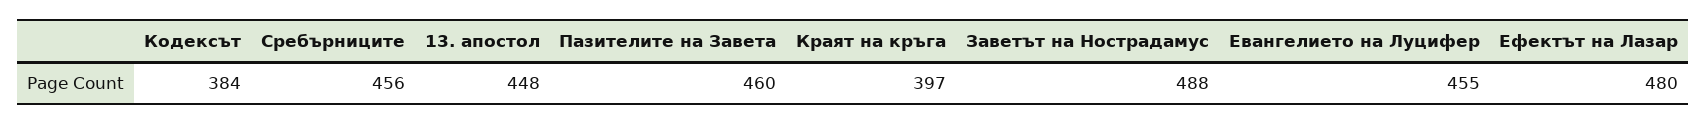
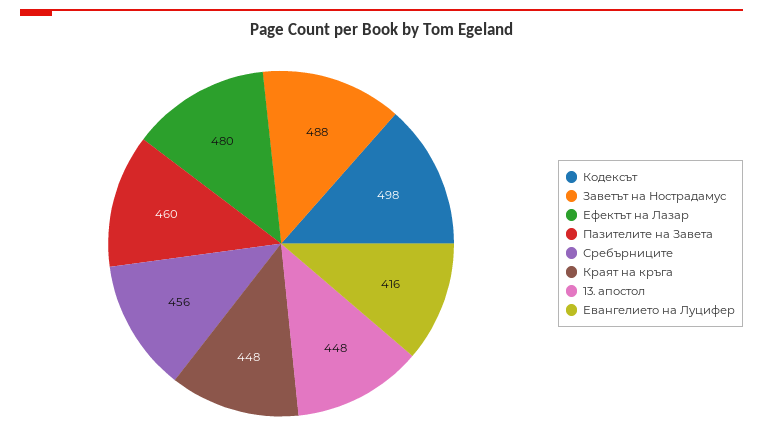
Кодексът: 384 -> 498
Краят на кръга: 397 -> 448
Евангелието на Луцифер: 455 -> 416

